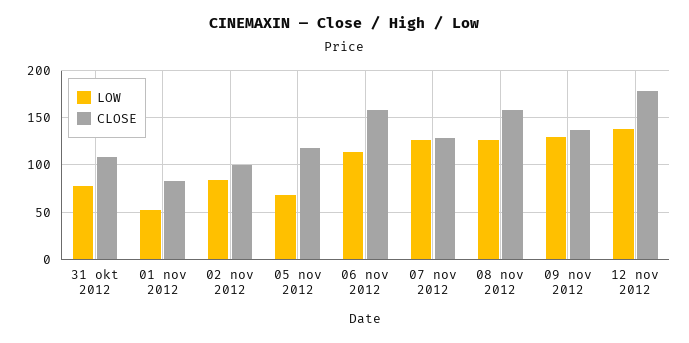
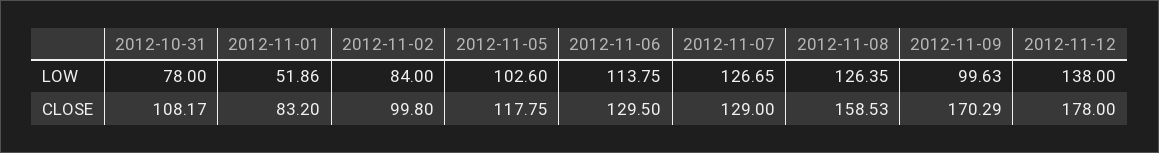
LOW, 05 nov 2012: 70 -> 102.6
CLOSE, 06 nov 2012: 160 -> 129.5
LOW, 09 nov 2012: 130 -> 99.63
CLOSE, 09 nov 2012: 140 -> 170.29

